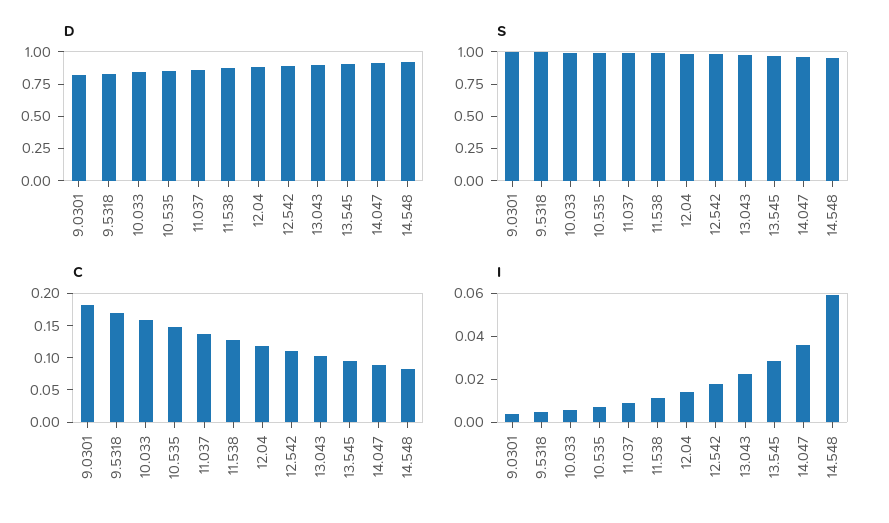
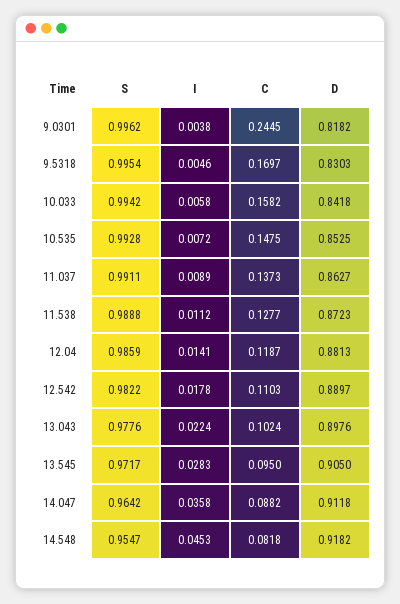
C, 9.0301: 0.175 -> 0.2445
I, 14.548: 0.06 -> 0.0453

